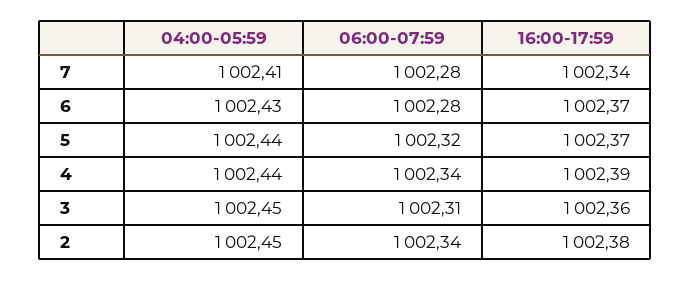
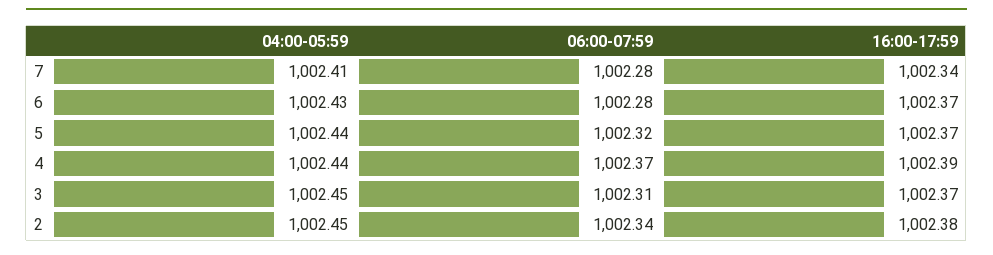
06:00-07:59, 4: 1002.34 -> 1002.37
16:00-17:59, 3: 1002.36 -> 1002.37

